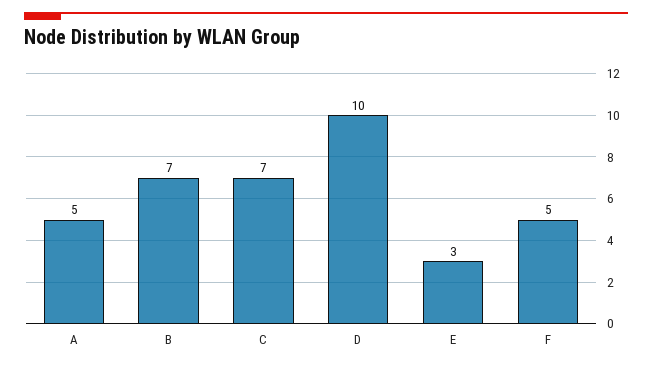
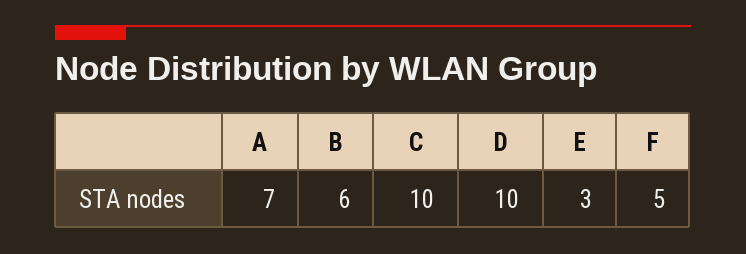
A: 5 -> 7
B: 7 -> 6
C: 7 -> 10

